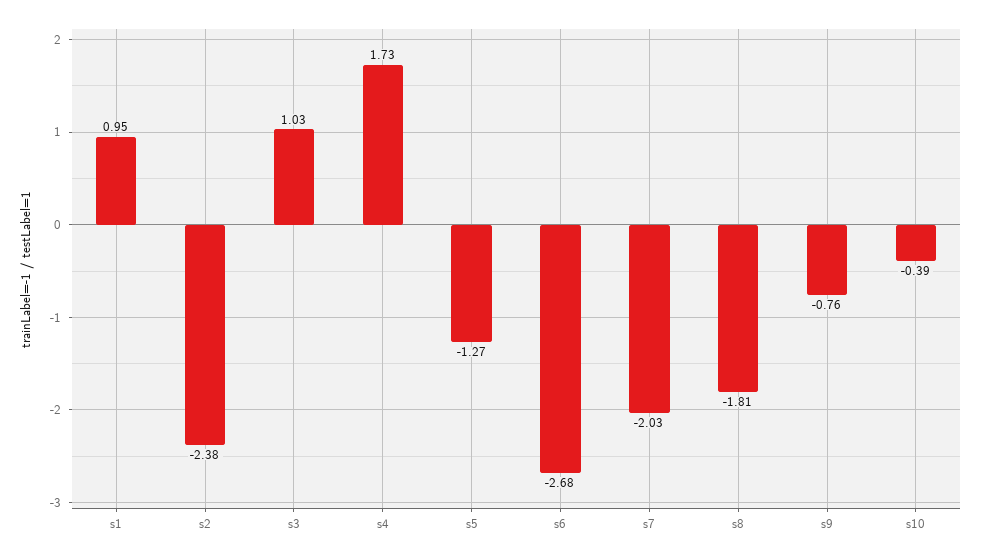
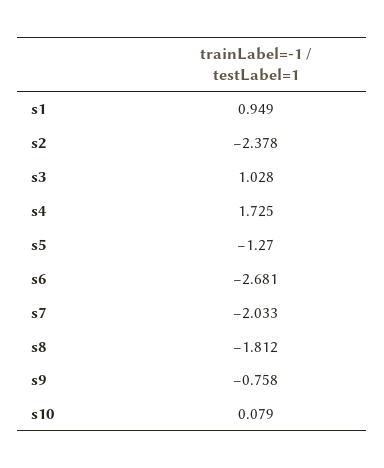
s10: -0.39 -> 0.079

